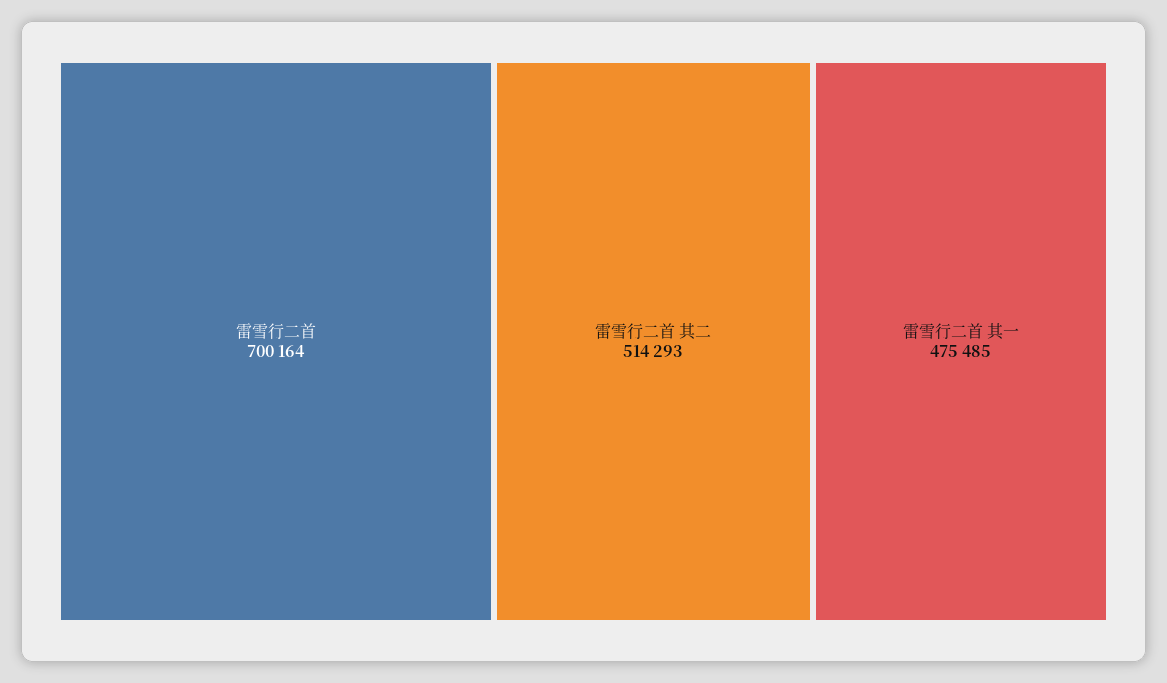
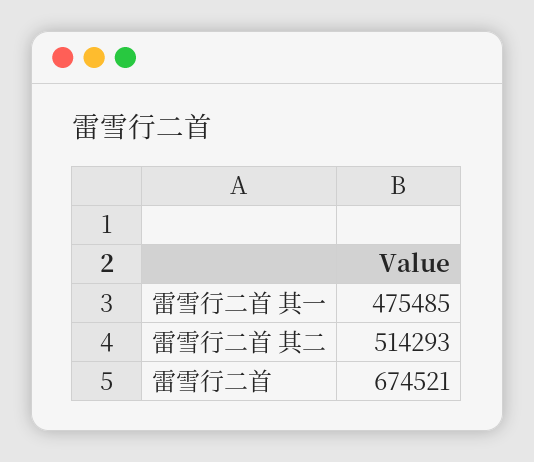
雷雪行二首: 700164 -> 674521

